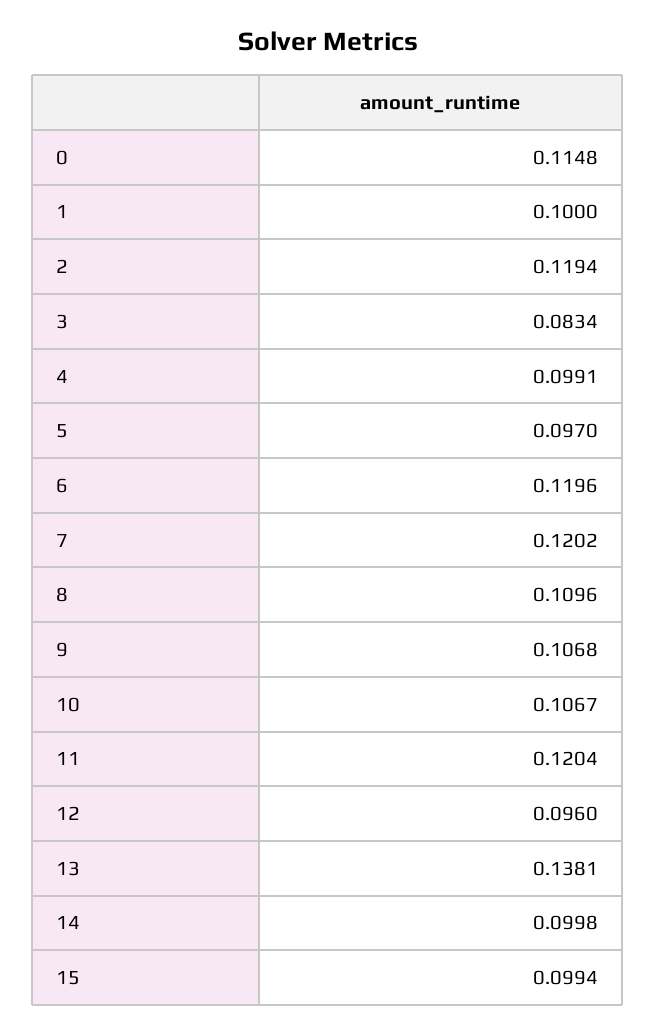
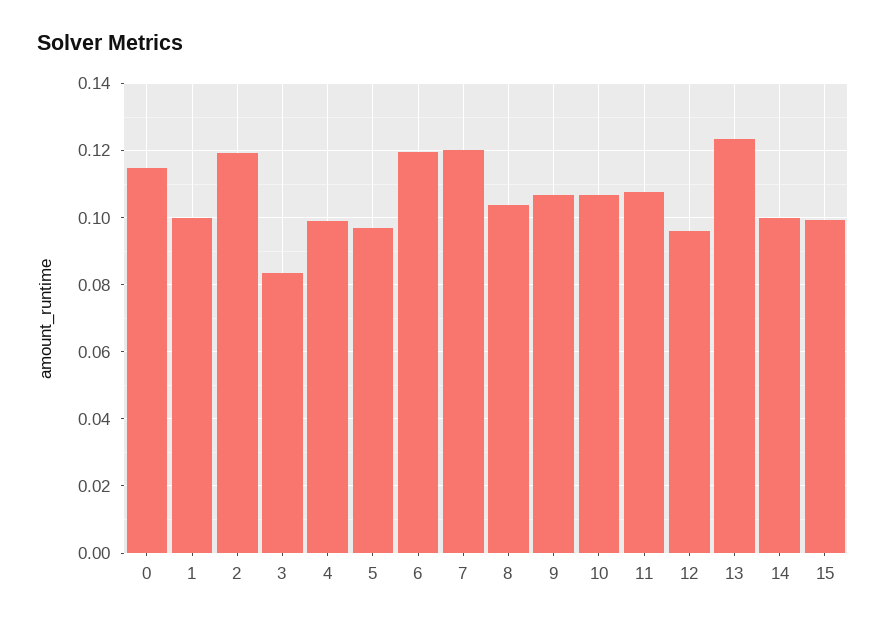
8: 0.1096 -> 0.104
11: 0.1204 -> 0.108
13: 0.1381 -> 0.124

